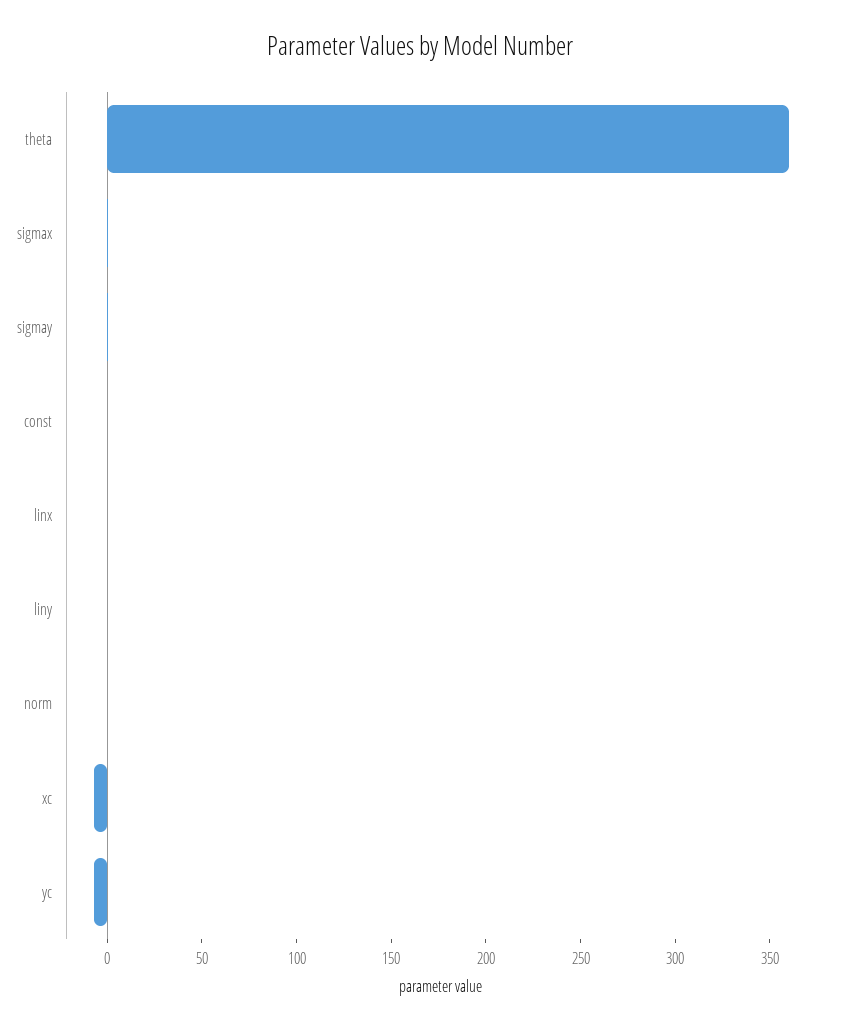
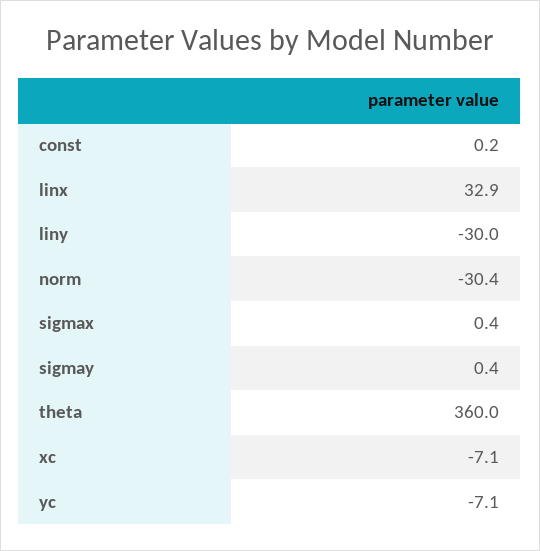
linx: 0 -> 32.9
liny: 0 -> -30
norm: 0 -> -30.4

